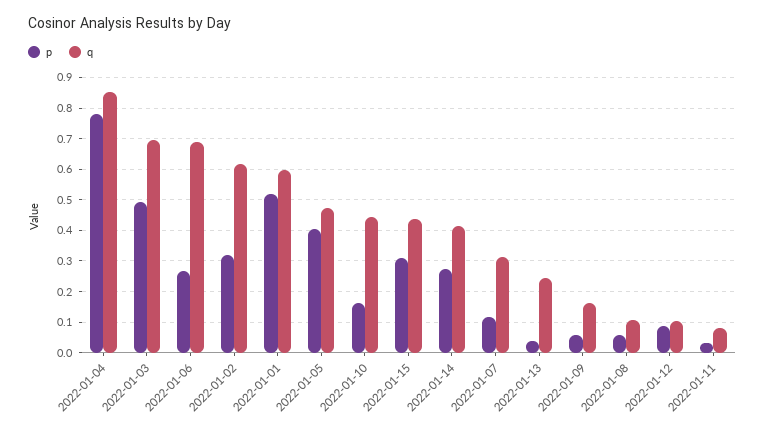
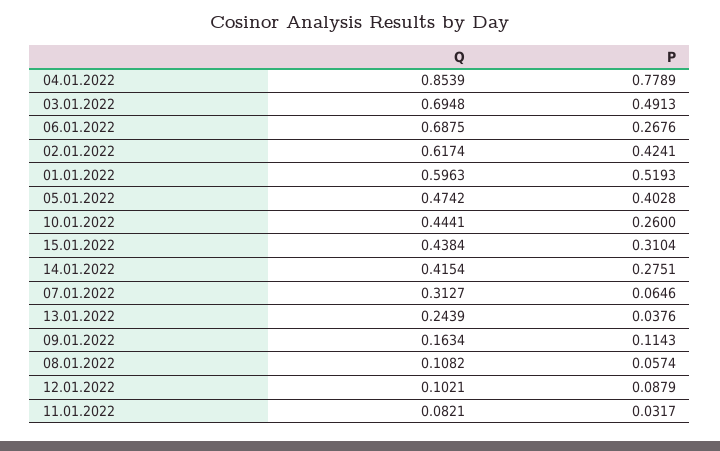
p, 2022-01-02: 0.32 -> 0.4241
p, 2022-01-10: 0.16 -> 0.26
p, 2022-01-07: 0.12 -> 0.0646
p, 2022-01-09: 0.06 -> 0.1143

